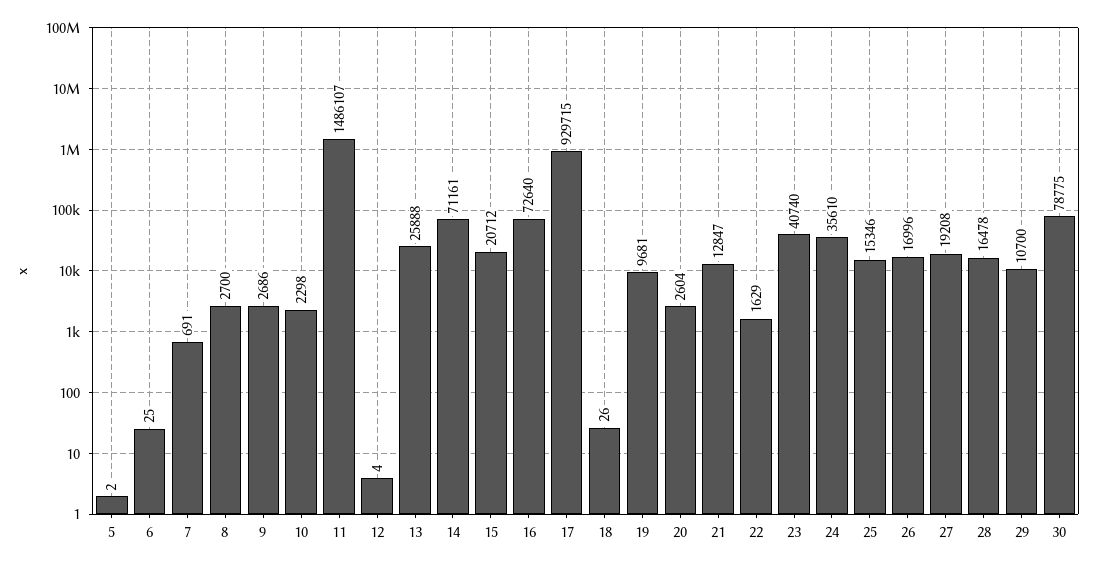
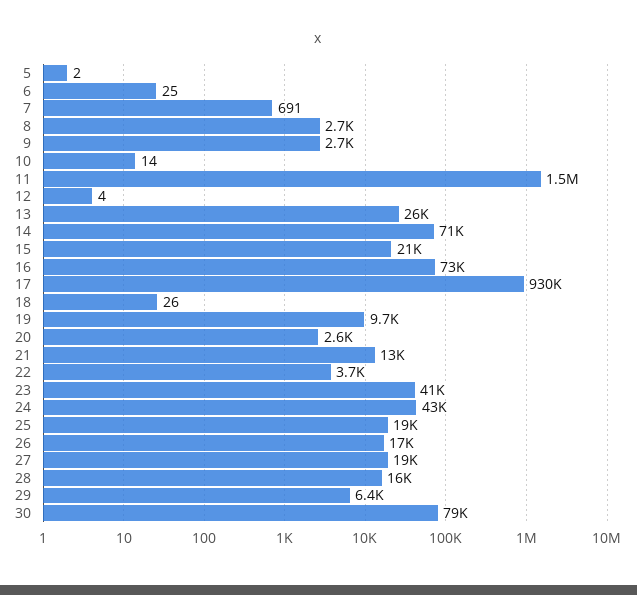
10: 2298 -> 14
22: 1629 -> 3700
24: 35610 -> 43000
25: 15346 -> 19000
29: 10700 -> 6400

